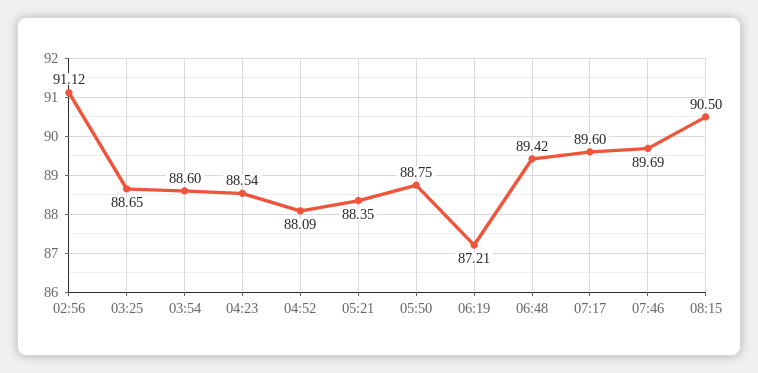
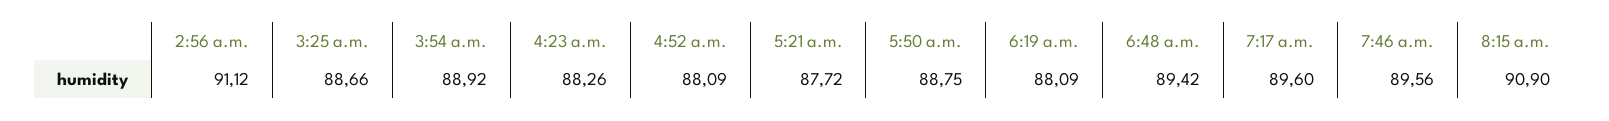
03:25: 88.65 -> 88.66
03:54: 88.6 -> 88.92
04:23: 88.54 -> 88.26
05:21: 88.35 -> 87.72
06:19: 87.21 -> 88.09
07:46: 89.69 -> 89.56
08:15: 90.5 -> 90.9

